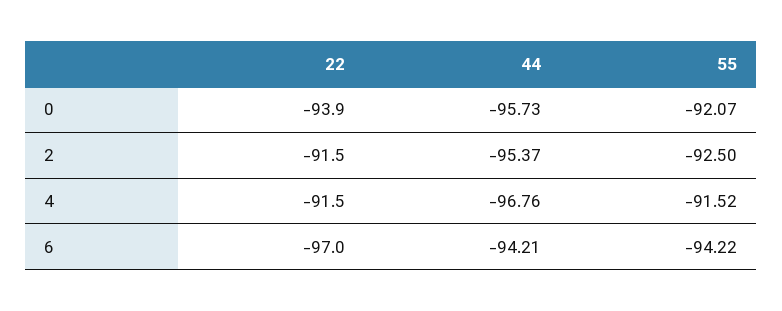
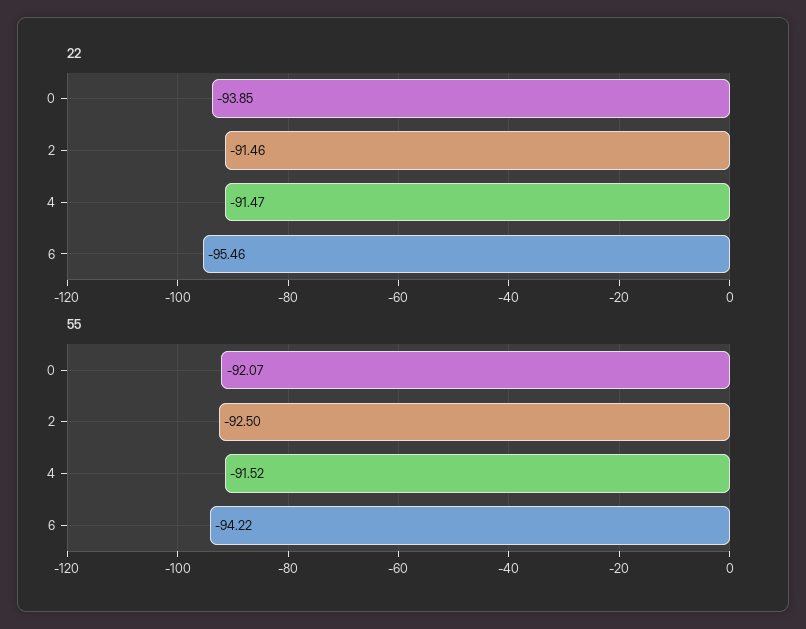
44, 0: -95.73 -> none
44, 2: -95.37 -> none
44, 4: -96.76 -> none
22, 6: -97 -> -95.46
44, 6: -94.21 -> none

